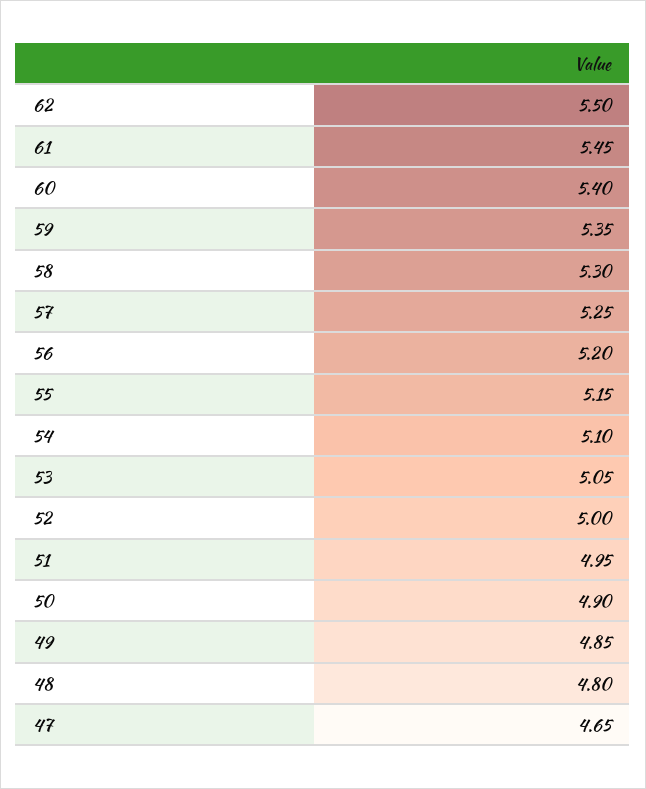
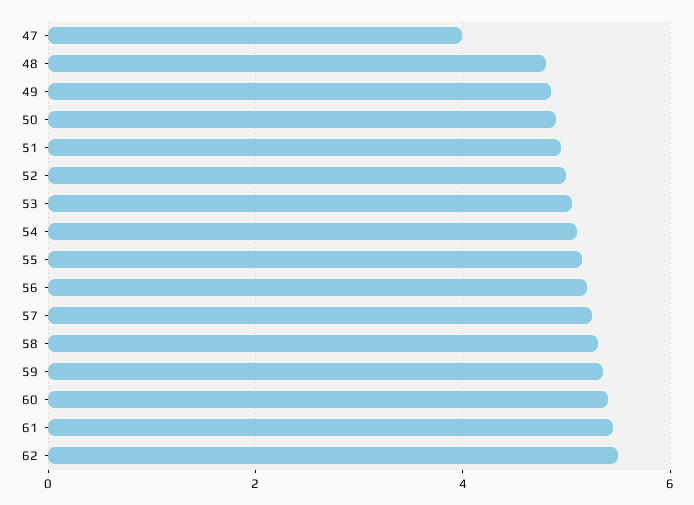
47: 4.65 -> 4

